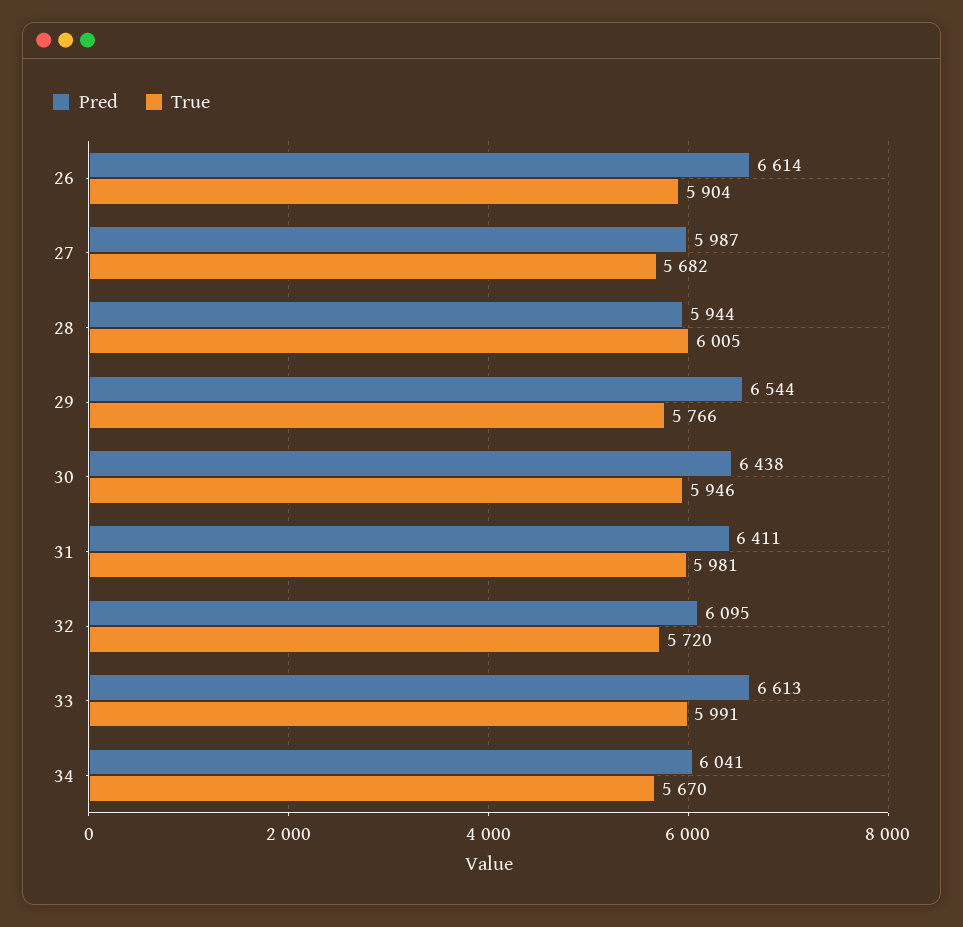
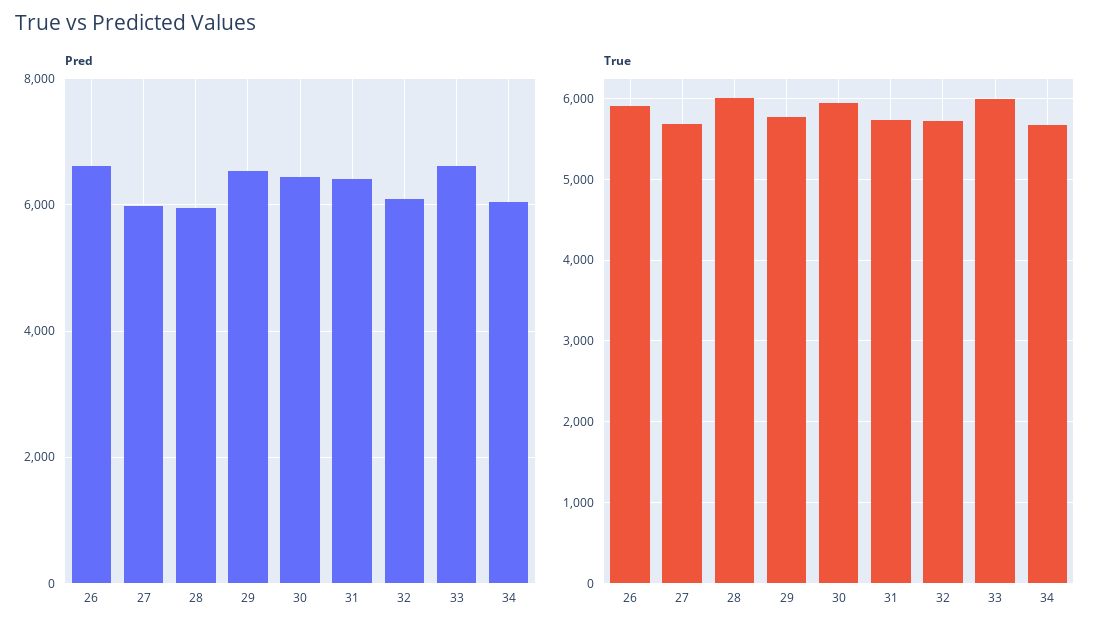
True, 31: 5981 -> 5700

